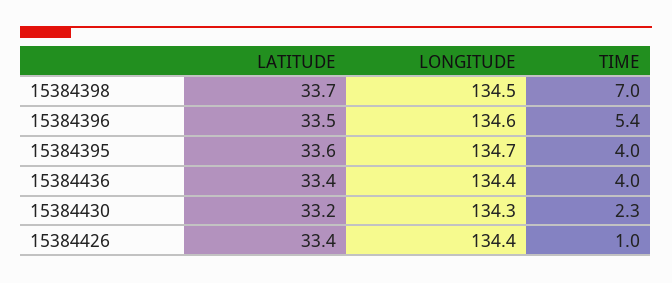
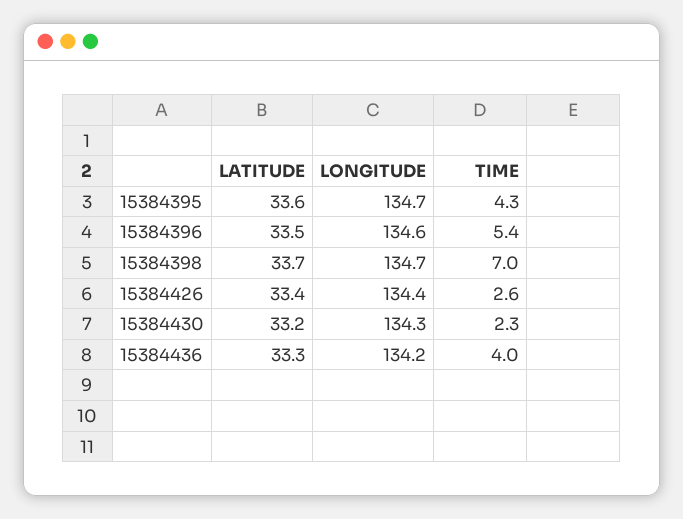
LONGITUDE, 15384398: 134.5 -> 134.7
TIME, 15384395: 4 -> 4.3
LATITUDE, 15384436: 33.4 -> 33.3
LONGITUDE, 15384436: 134.4 -> 134.2
TIME, 15384426: 1 -> 2.6

